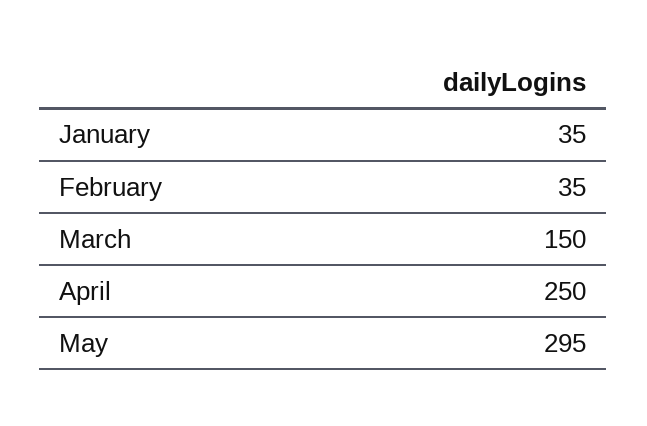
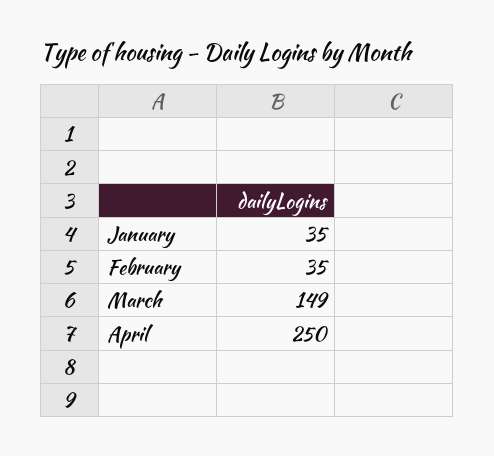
March: 150 -> 149
May: 295 -> none

